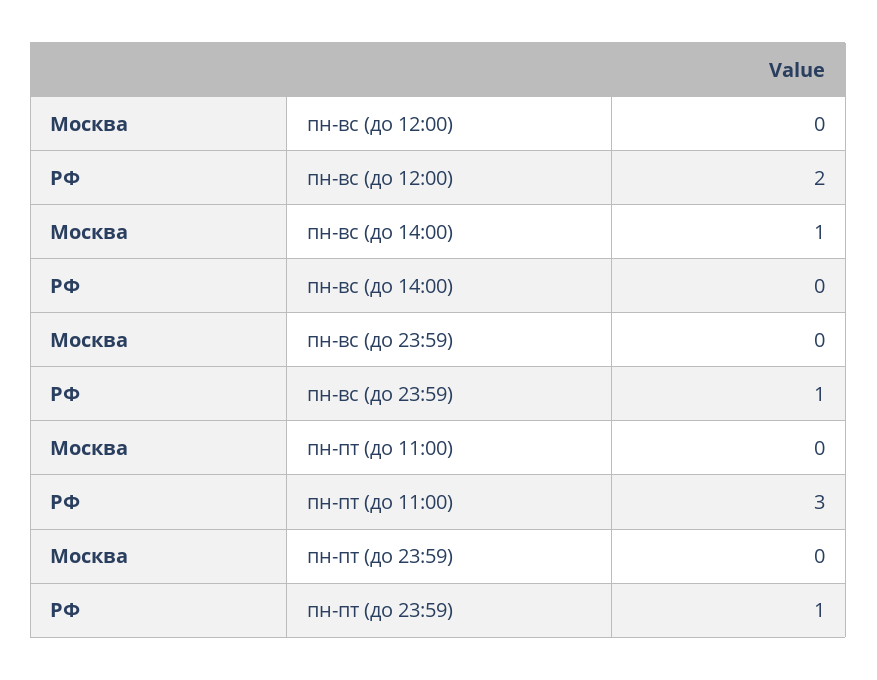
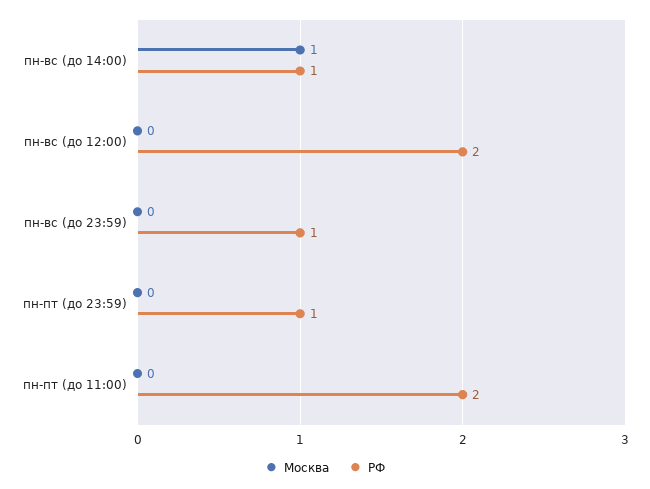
РФ, пн-вс (до 14:00): 0 -> 1
РФ, пн-пт (до 11:00): 3 -> 2

